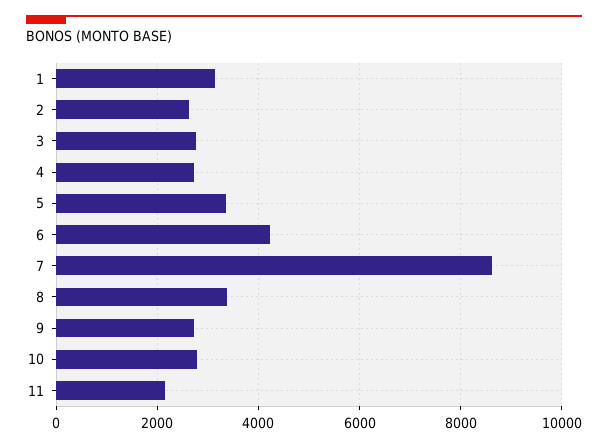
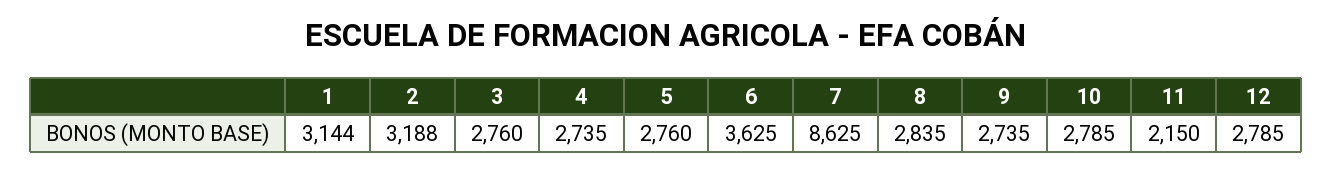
2: 2600 -> 3188
5: 3400 -> 2760
6: 4200 -> 3625
8: 3400 -> 2835
12: none -> 2785

